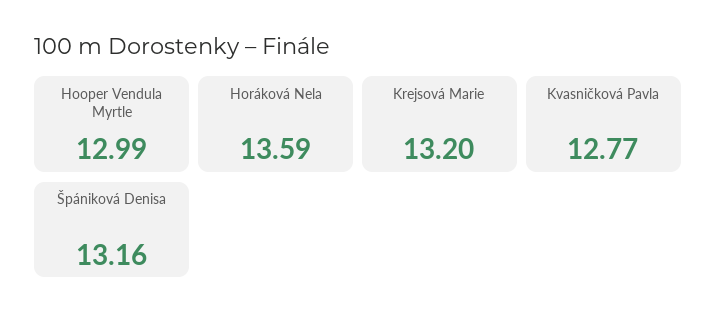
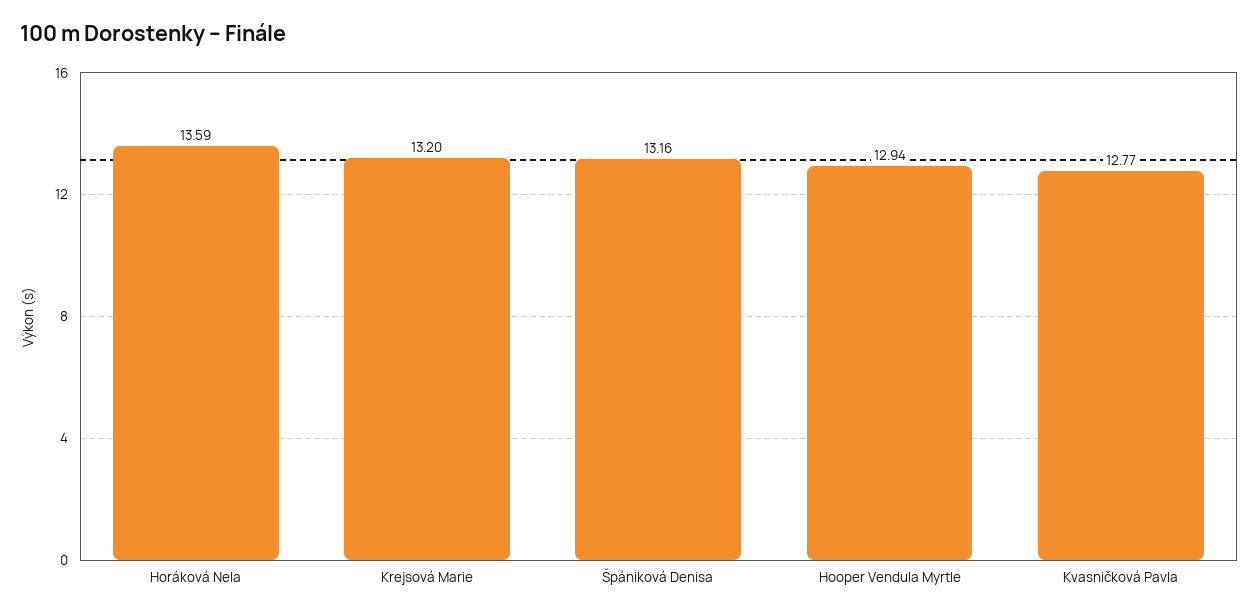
Hooper Vendula Myrtle: 12.99 -> 12.94

